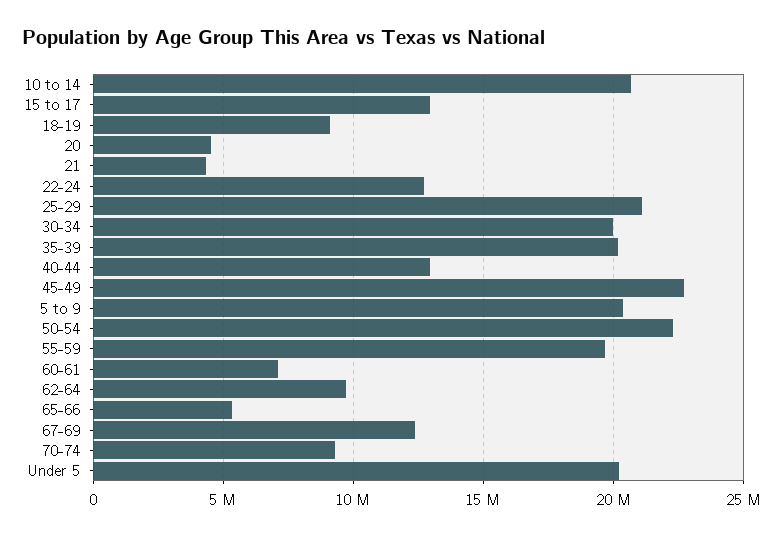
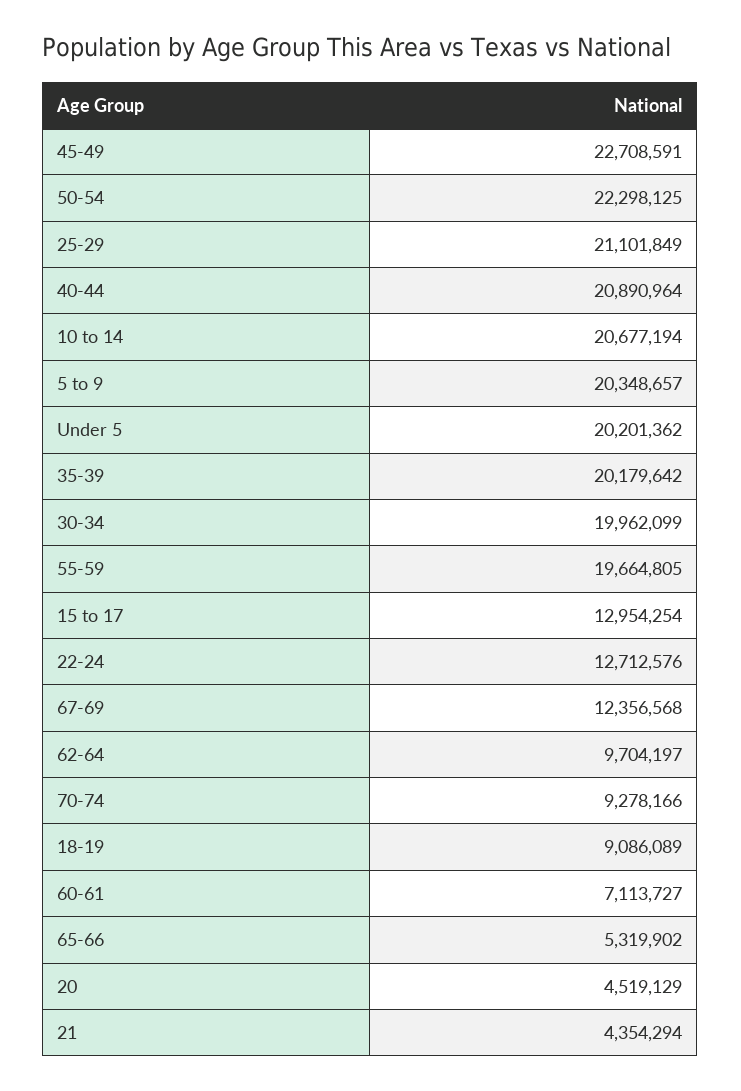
40-44: 13000000 -> 20890964

